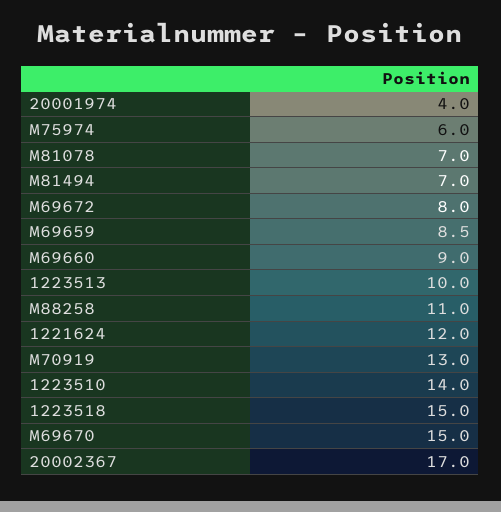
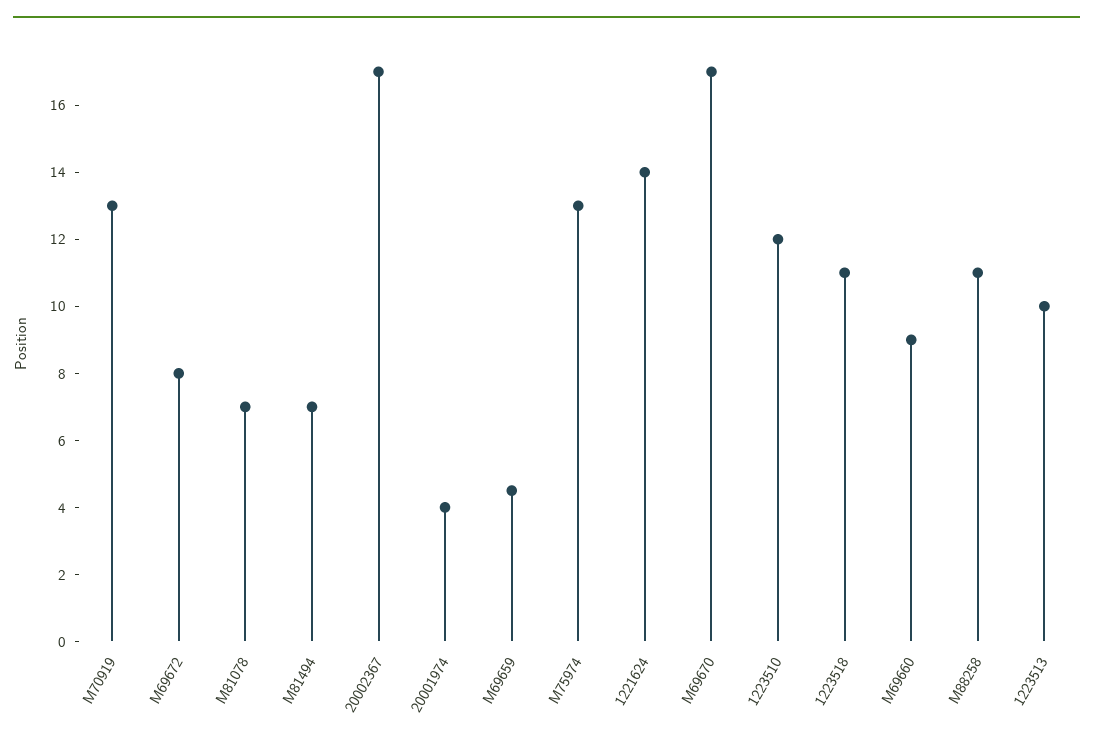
M75974: 6 -> 13
M69659: 8.5 -> 4.5
1221624: 12 -> 14
1223510: 14 -> 12
1223518: 15 -> 11
M69670: 15 -> 17

